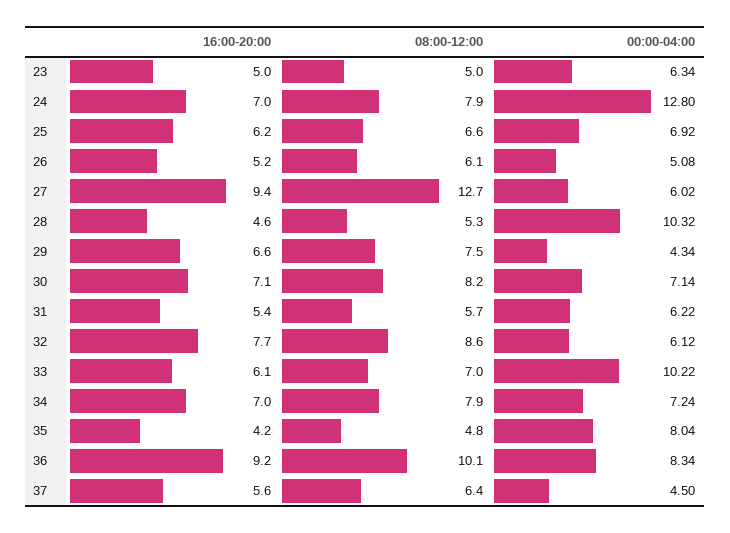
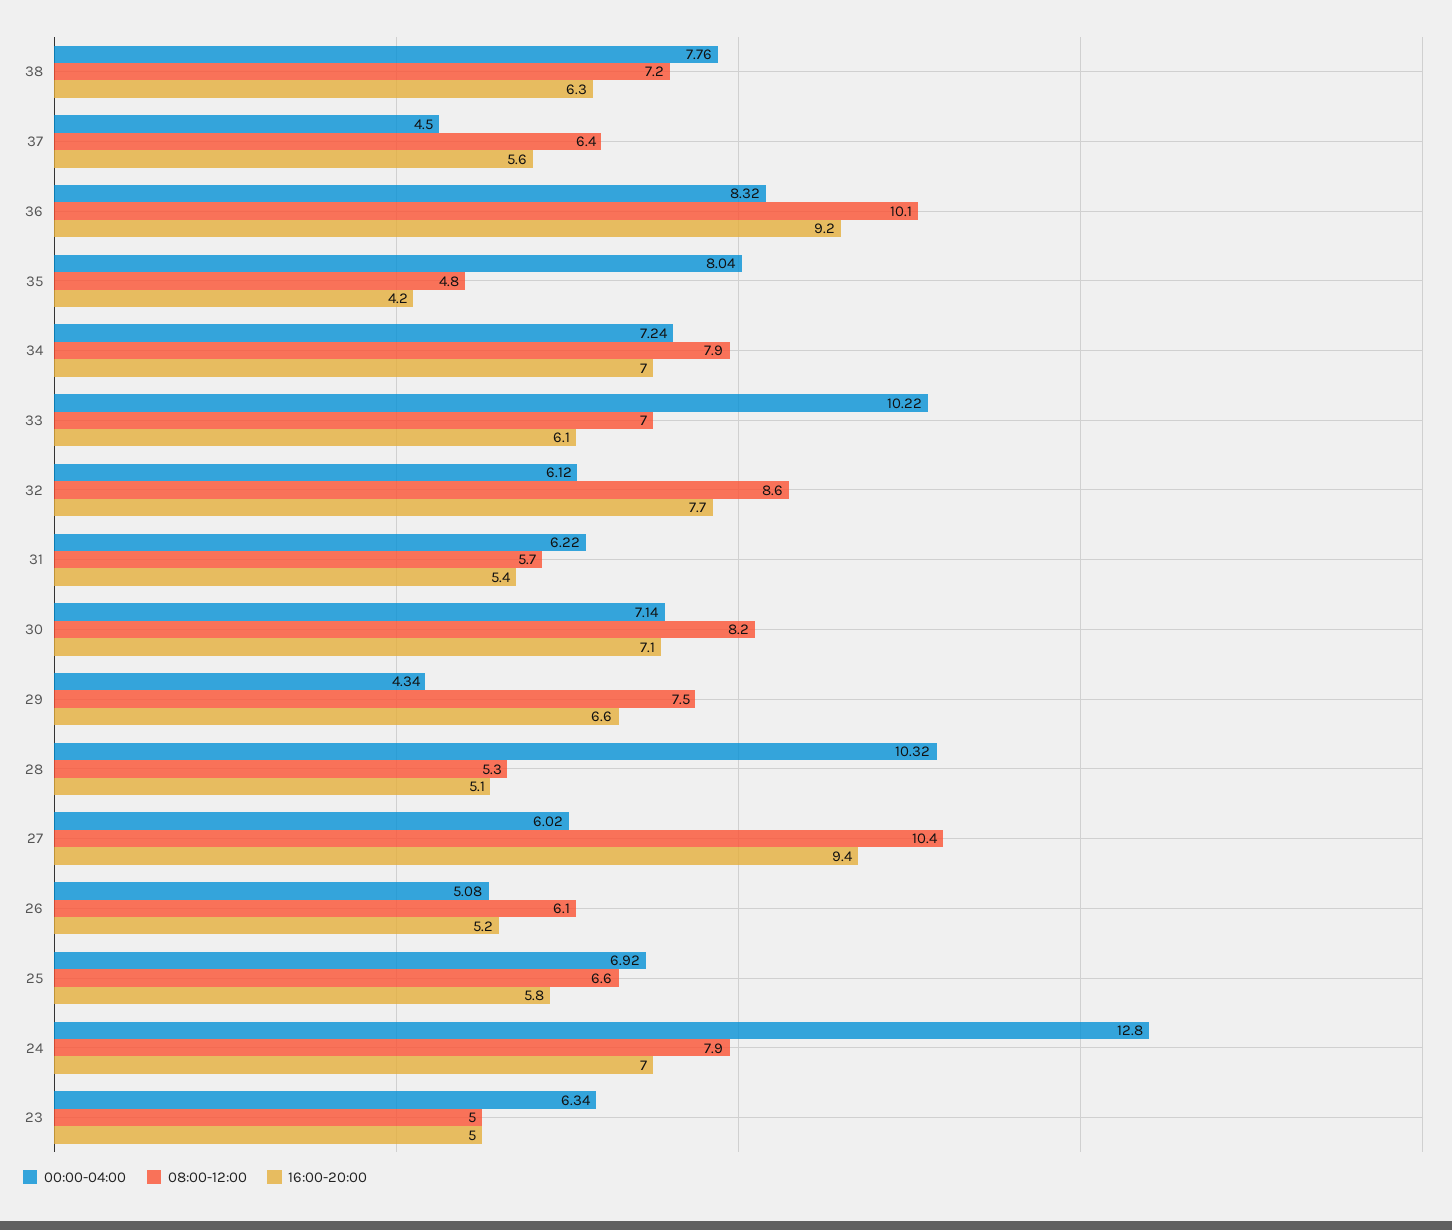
16:00-20:00, 25: 6.2 -> 5.8
08:00-12:00, 27: 12.7 -> 10.4
16:00-20:00, 28: 4.6 -> 5.1
00:00-04:00, 36: 8.34 -> 8.32
00:00-04:00, 38: none -> 7.76
08:00-12:00, 38: none -> 7.2
16:00-20:00, 38: none -> 6.3

